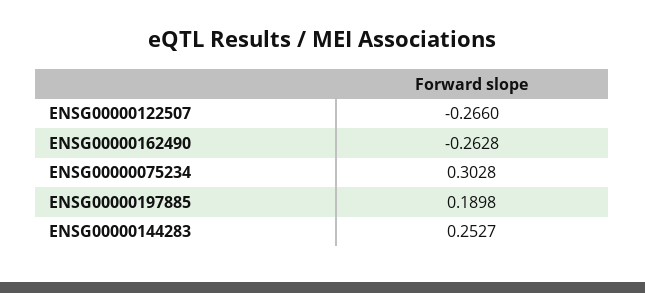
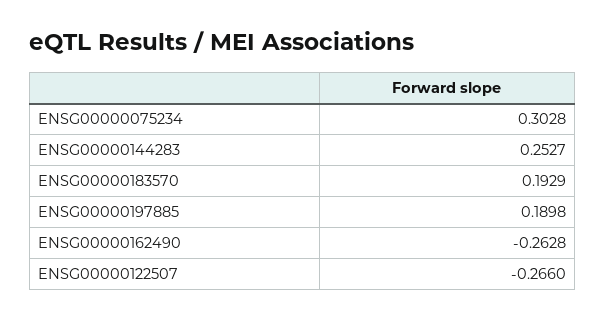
ENSG00000183570: none -> 0.1929

